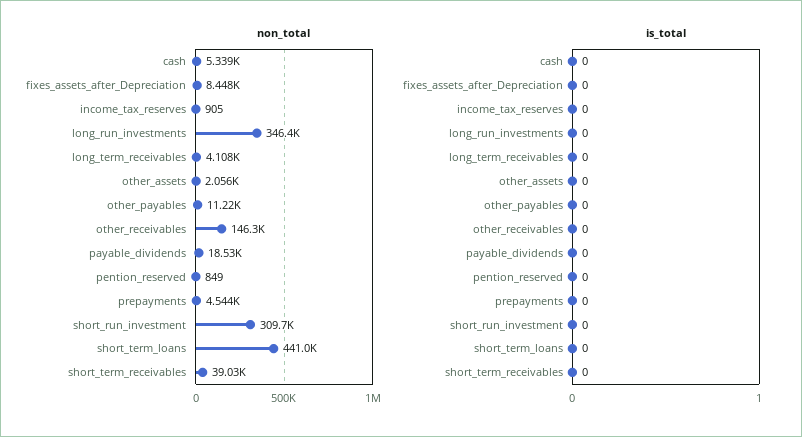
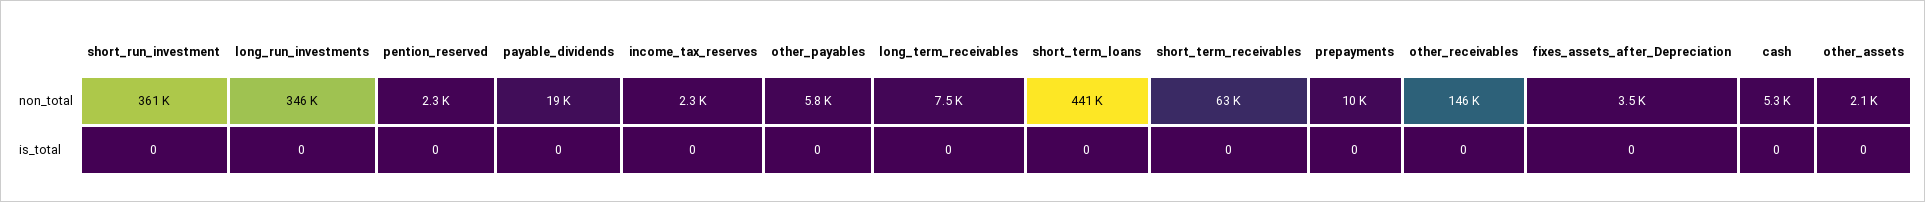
non_total, fixes_assets_after_Depreciation: 8448 -> 3500
non_total, income_tax_reserves: 905 -> 2300
non_total, long_term_receivables: 4108 -> 7500
non_total, other_payables: 11220 -> 5800
non_total, pention_reserved: 849 -> 2300
non_total, prepayments: 4544 -> 10000
non_total, short_run_investment: 309700 -> 361000
non_total, short_term_receivables: 39030 -> 63000

